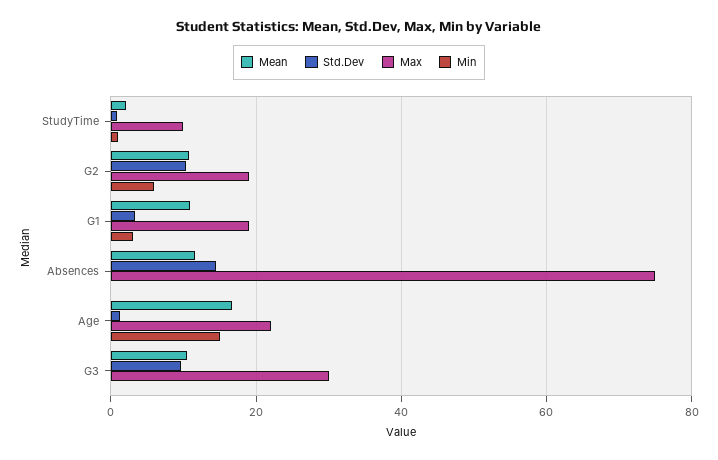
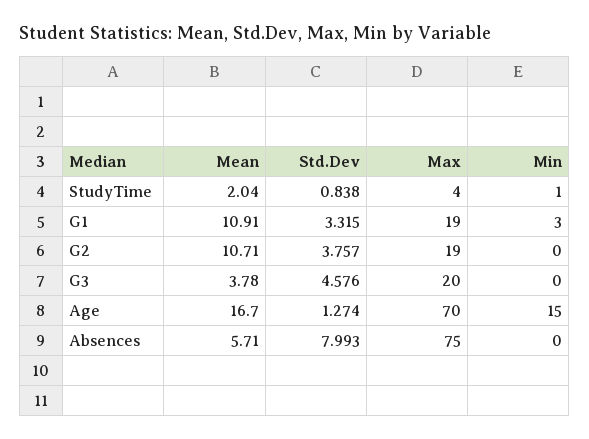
Max, StudyTime: 10 -> 4
Std.Dev, G2: 10 -> 3.757
Min, G2: 6 -> 0
Mean, Absences: 12 -> 5.71
Std.Dev, Absences: 14 -> 7.993
Max, Age: 22 -> 70
Mean, G3: 10 -> 3.78
Std.Dev, G3: 10 -> 4.576
Max, G3: 30 -> 20

